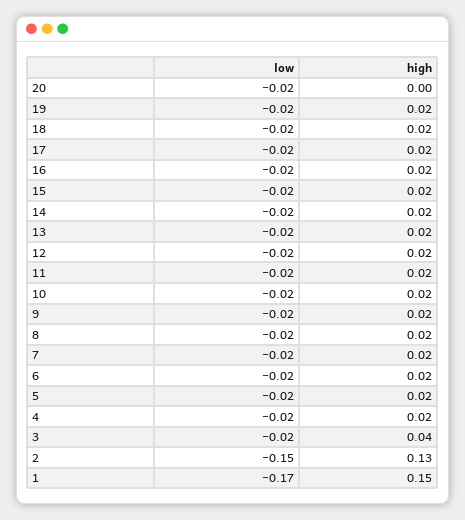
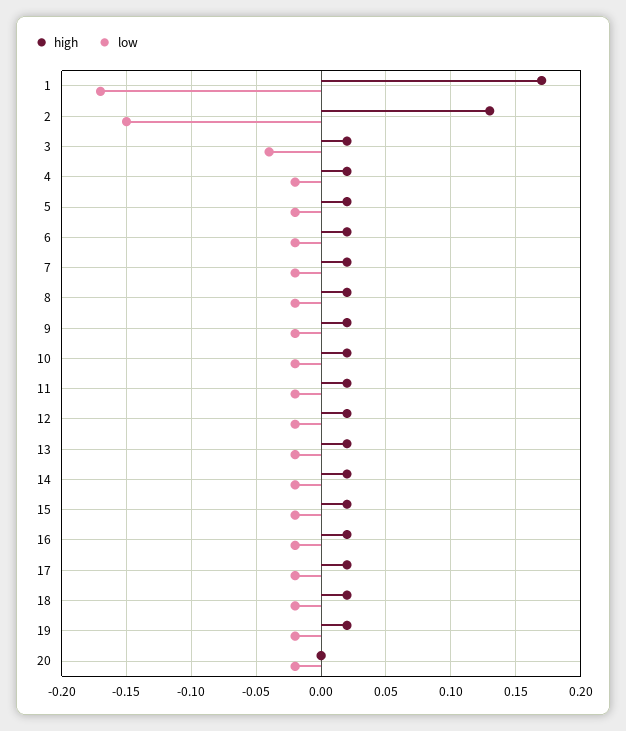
low, 3: -0.02 -> -0.04
high, 3: 0.04 -> 0.02
high, 1: 0.15 -> 0.17

